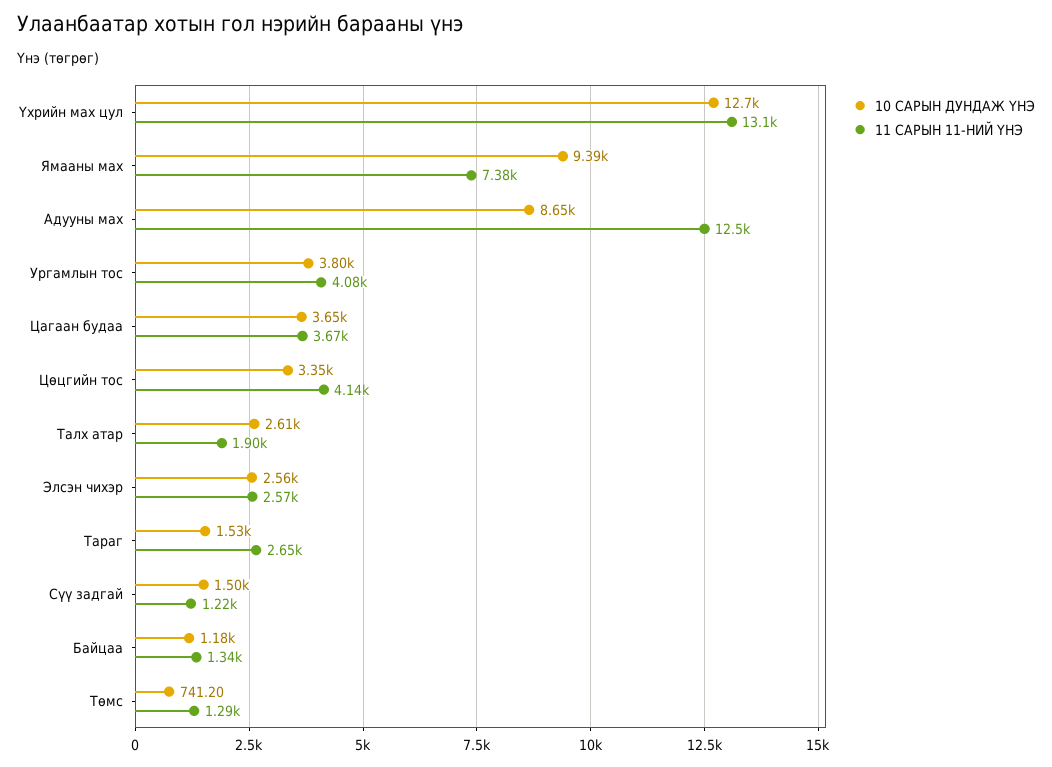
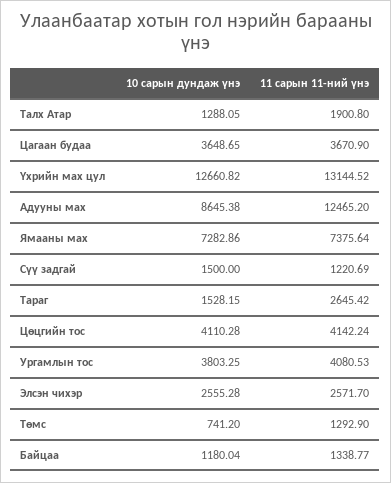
10 САРЫН ДУНДАЖ ҮНЭ, Ямааны мах: 9390 -> 7282.86
10 САРЫН ДУНДАЖ ҮНЭ, Цөцгийн тос: 3350 -> 4110.28
10 САРЫН ДУНДАЖ ҮНЭ, Талх атар: 2610 -> 1288.05

